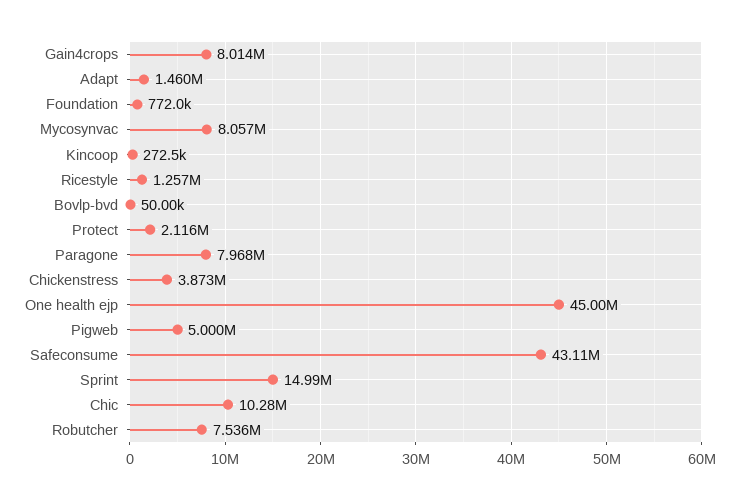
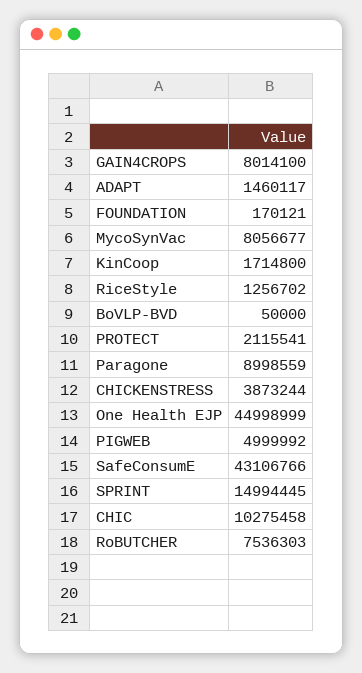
Foundation: 772000 -> 170121
Kincoop: 272500 -> 1714800
Paragone: 7968000 -> 8998559

